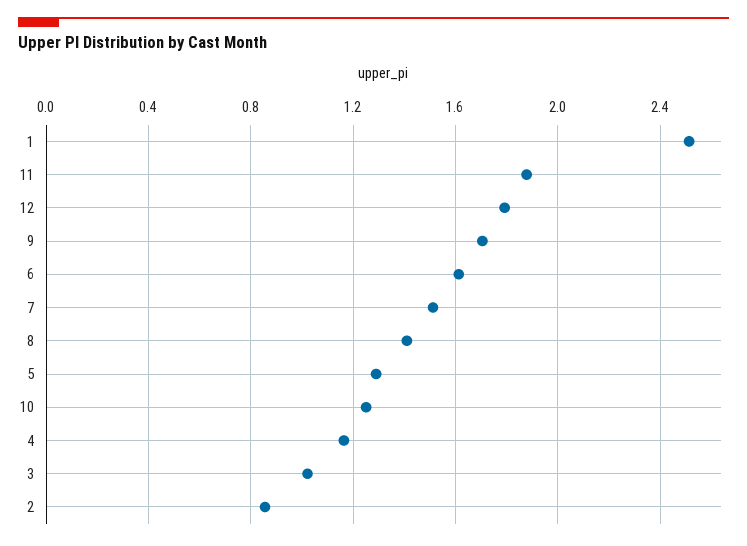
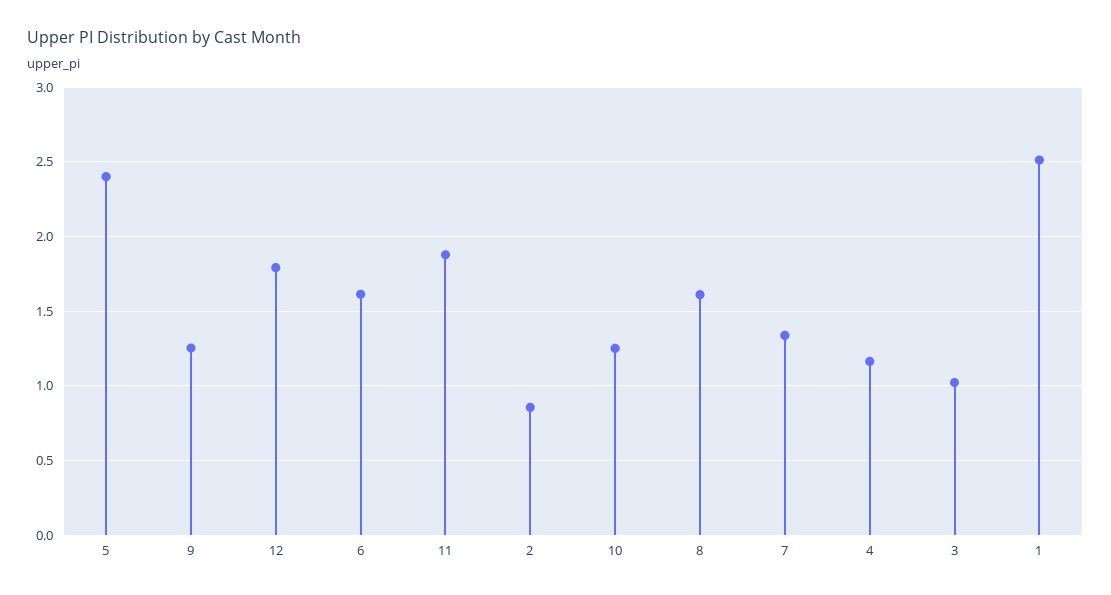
9: 1.7 -> 1.25
7: 1.5 -> 1.35
8: 1.4 -> 1.6
5: 1.3 -> 2.4

